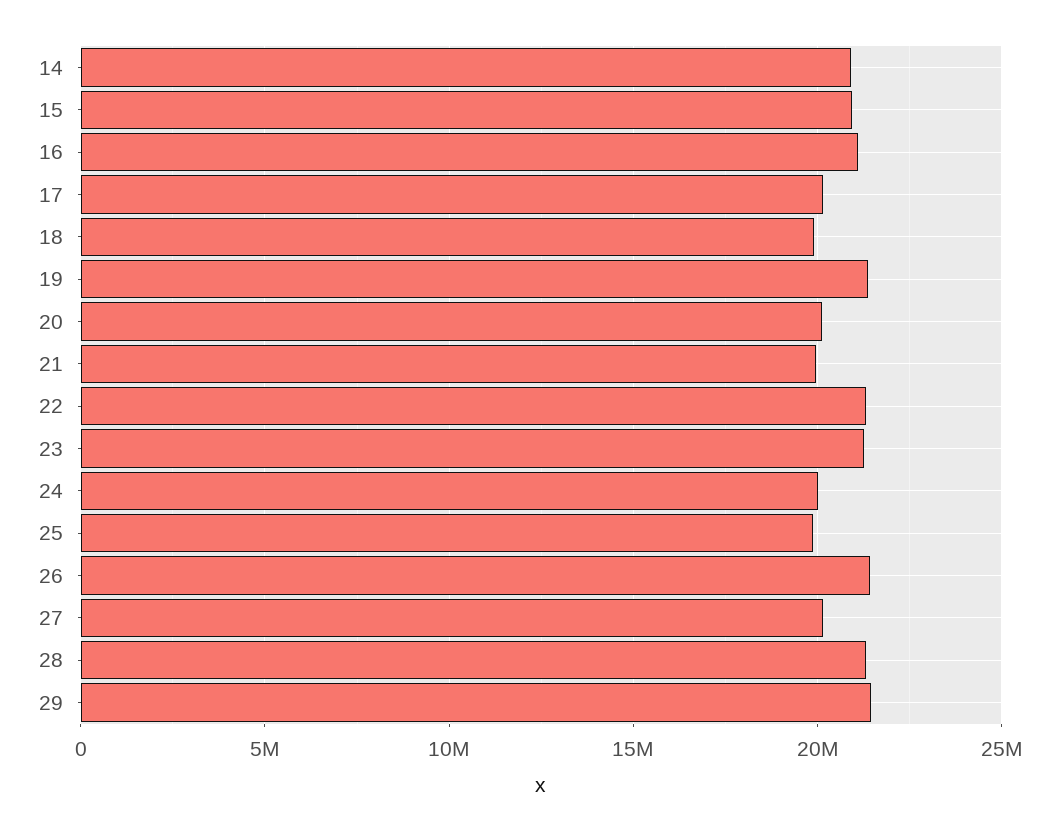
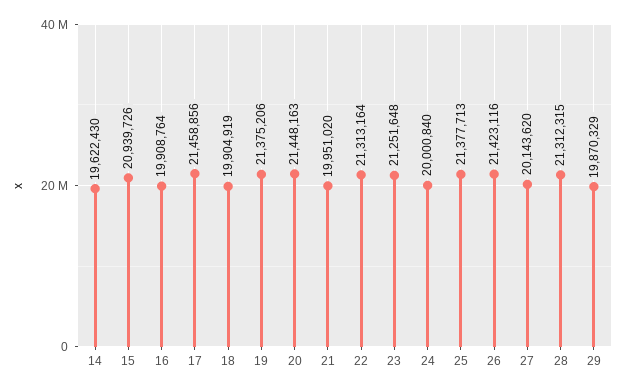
14: 21000000 -> 19622430
16: 21000000 -> 19908764
17: 20000000 -> 21458856
20: 20000000 -> 21448163
25: 20000000 -> 21377713
29: 21500000 -> 19870329

